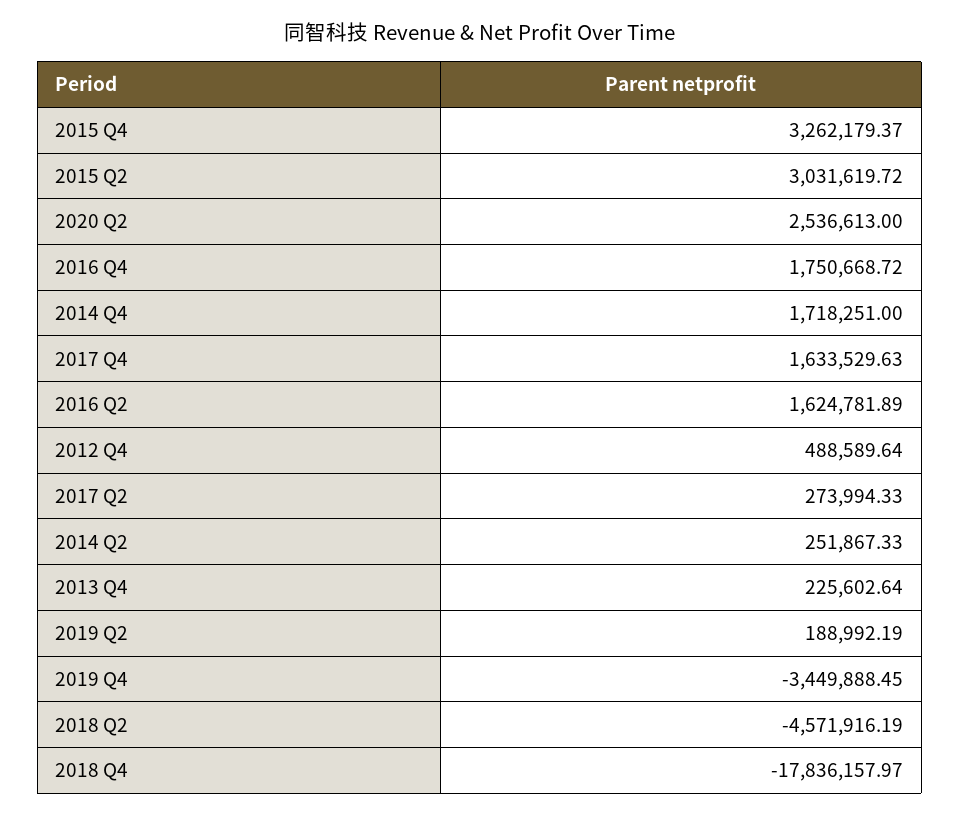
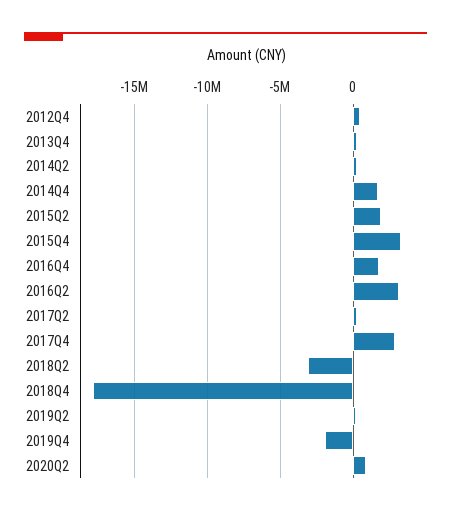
2015 Q2: 3031619.72 -> 2000000
2020 Q2: 2536613 -> 1000000
2017 Q4: 1633529.63 -> 3000000
2016 Q2: 1624781.89 -> 3000000
2019 Q4: -3449888.45 -> -2000000
2018 Q2: -4571916.19 -> -3000000

